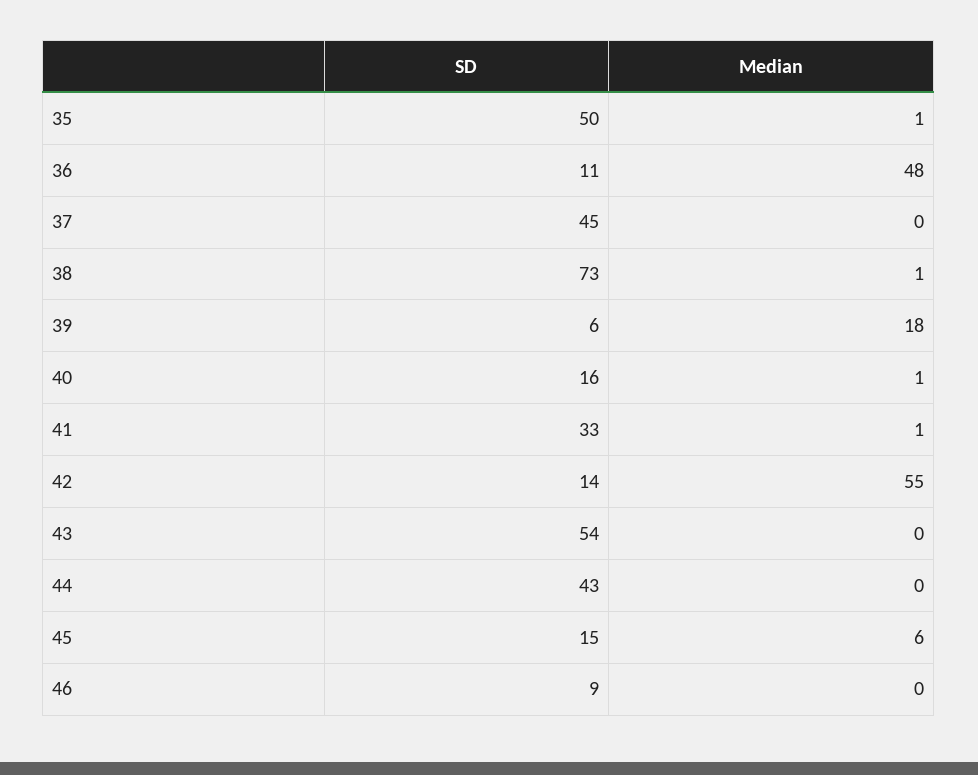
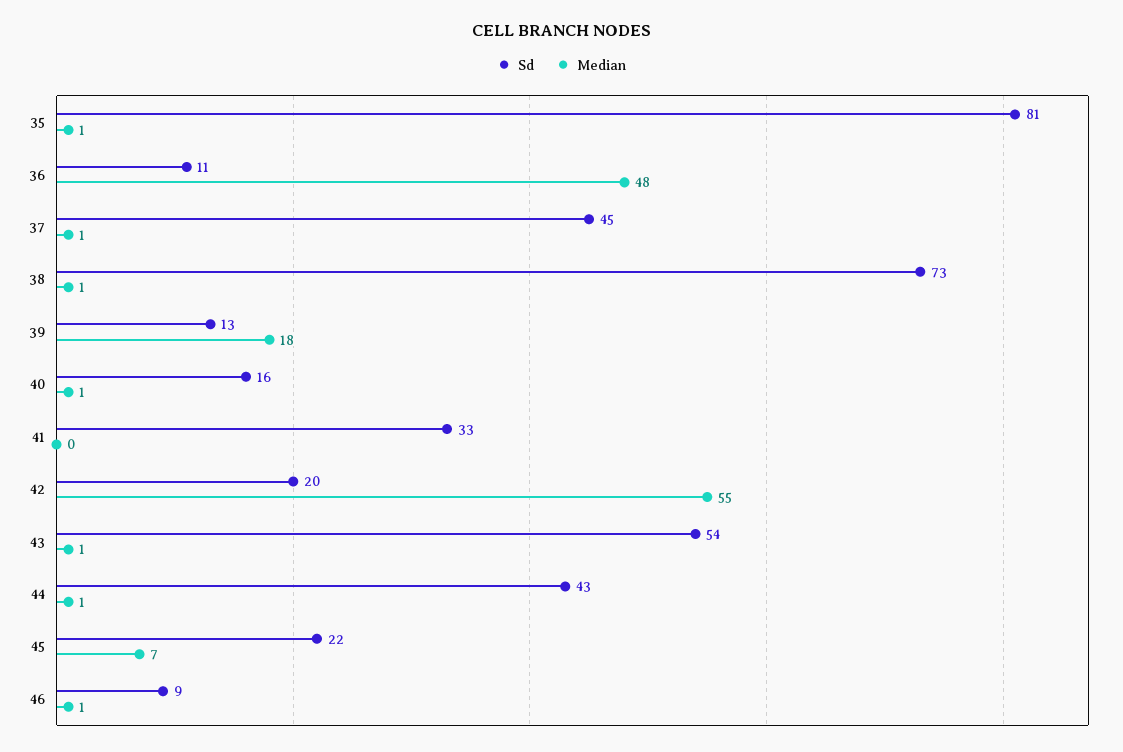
SD, 35: 50 -> 81
Median, 37: 0 -> 1
SD, 39: 6 -> 13
Median, 41: 1 -> 0
SD, 42: 14 -> 20
Median, 43: 0 -> 1
Median, 44: 0 -> 1
SD, 45: 15 -> 22
Median, 45: 6 -> 7
Median, 46: 0 -> 1

